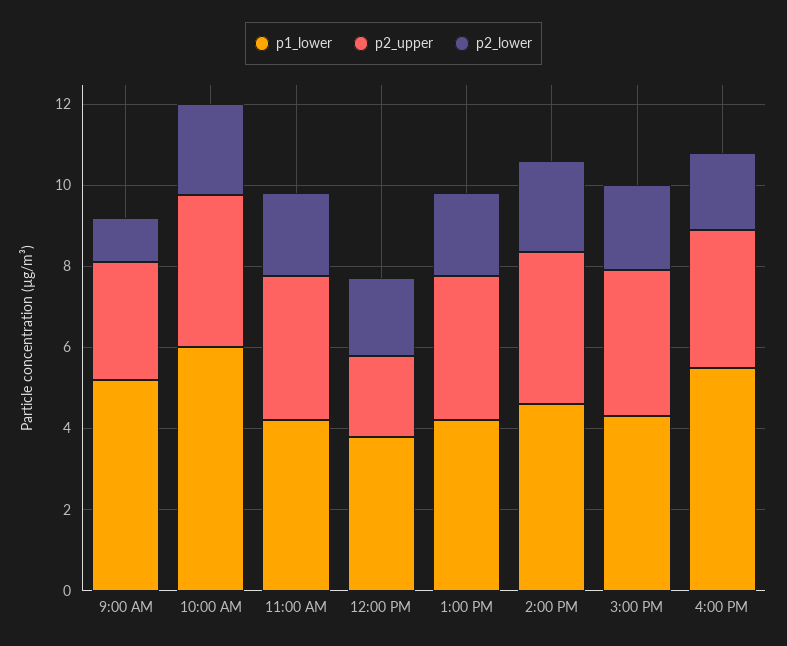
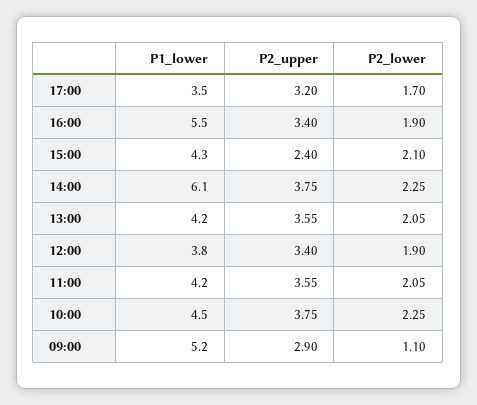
p1_lower, 10:00 AM: 6 -> 4.5
p2_upper, 12:00 PM: 2 -> 3.4
p1_lower, 2:00 PM: 4.5 -> 6.1
p2_upper, 3:00 PM: 3.5 -> 2.4
p1_lower, 17:00: none -> 3.5
p2_upper, 17:00: none -> 3.2
p2_lower, 17:00: none -> 1.7

